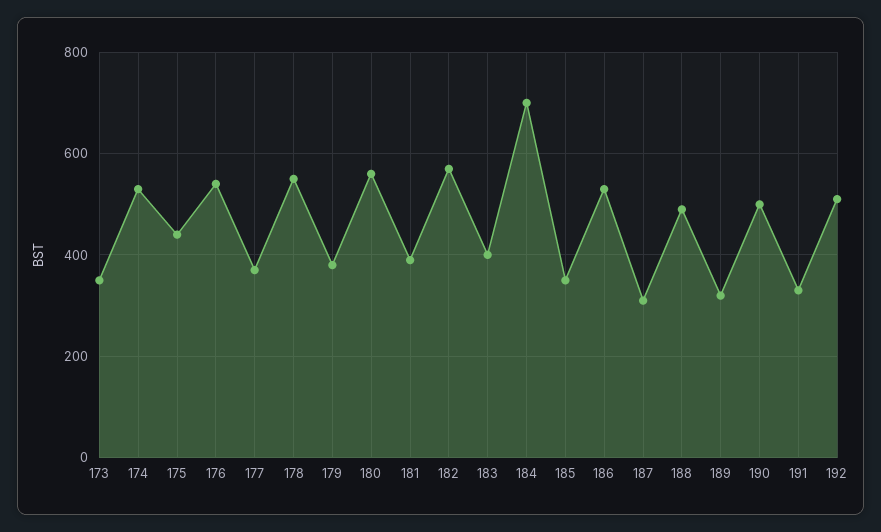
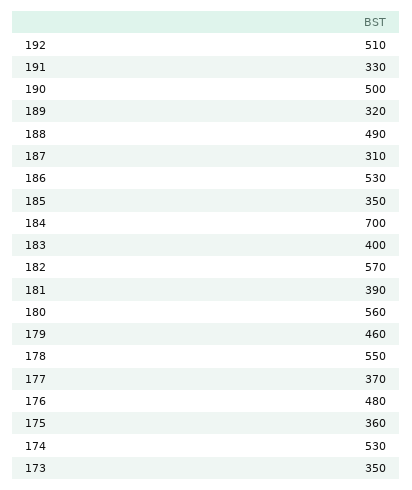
175: 440 -> 360
176: 540 -> 480
179: 380 -> 460

